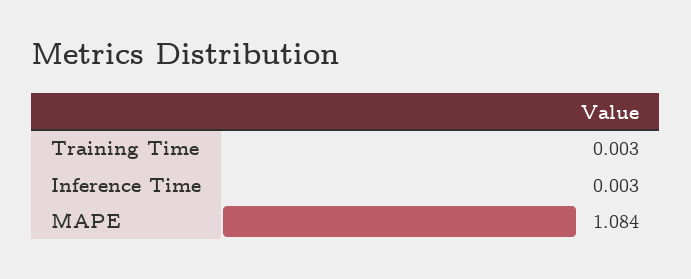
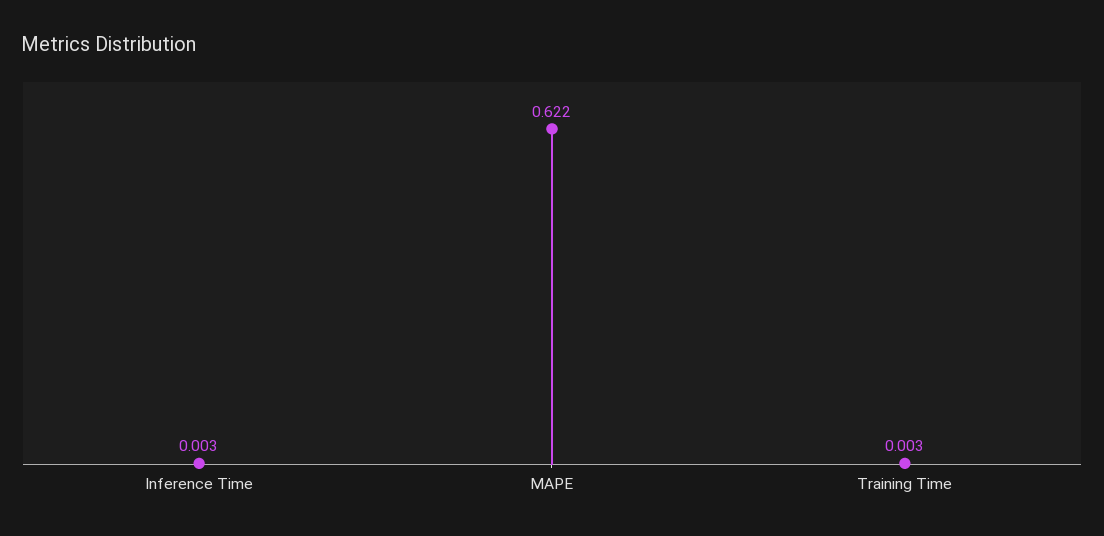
MAPE: 1.084 -> 0.622

